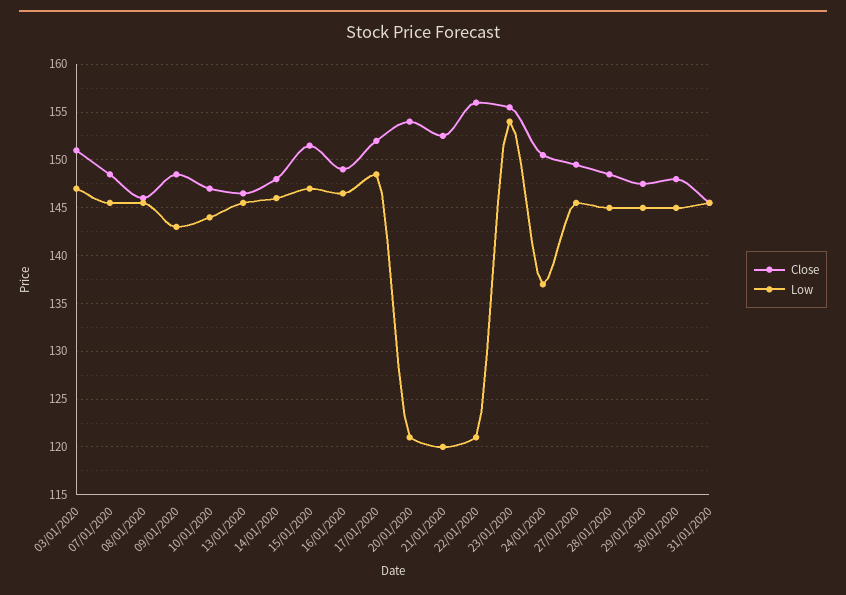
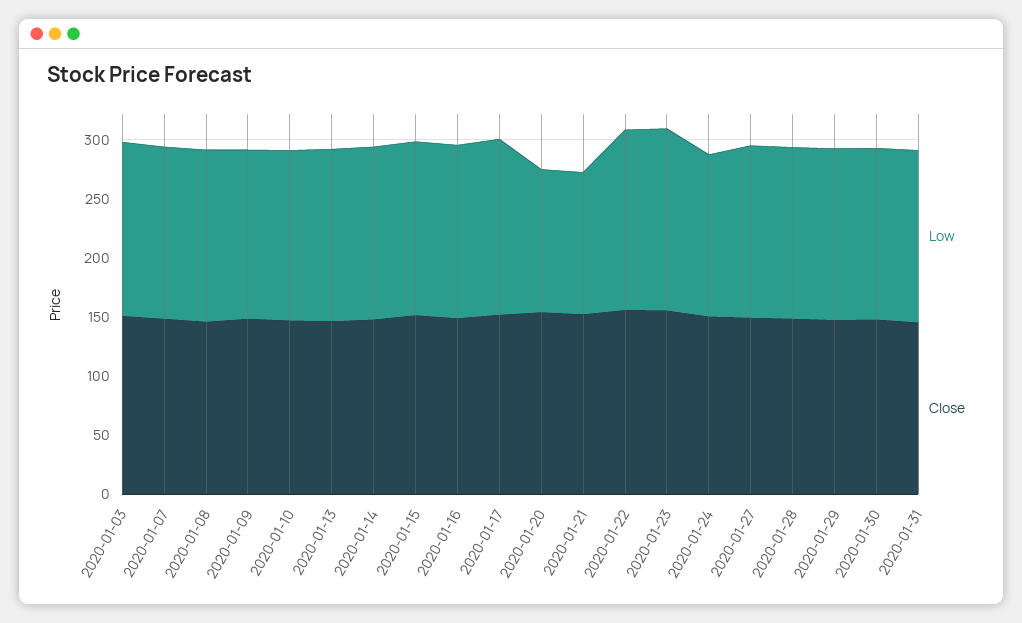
Low, 22/01/2020: 121 -> 150

